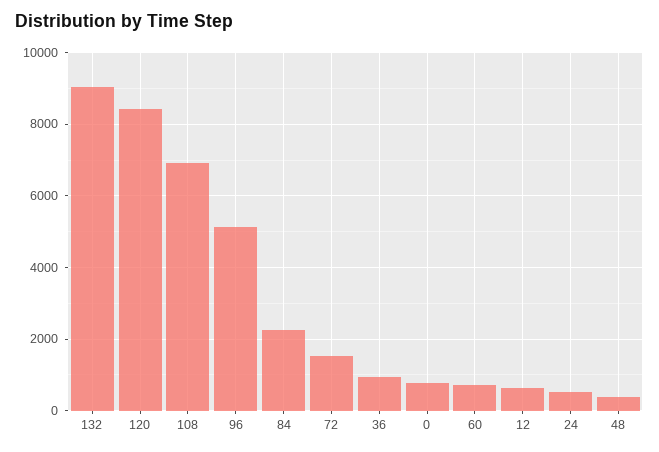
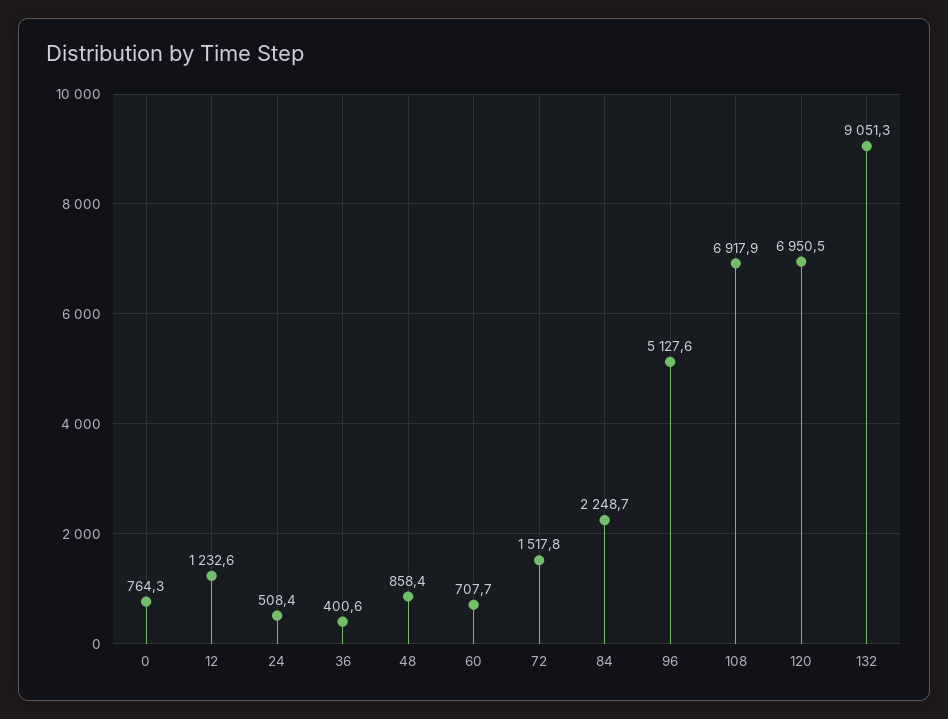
120: 8400 -> 6950.5
36: 1000 -> 400.6
12: 600 -> 1232.6
48: 400 -> 858.4

